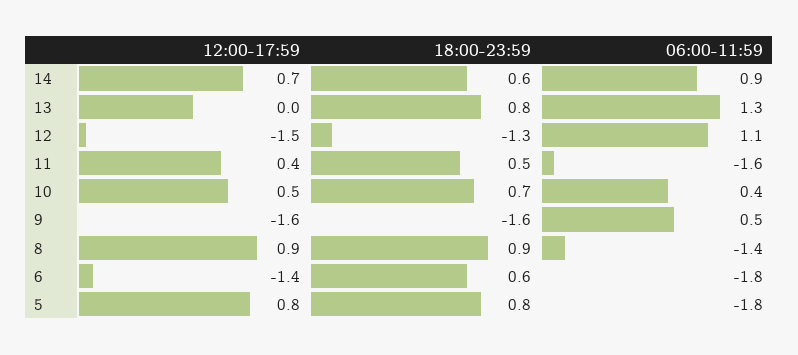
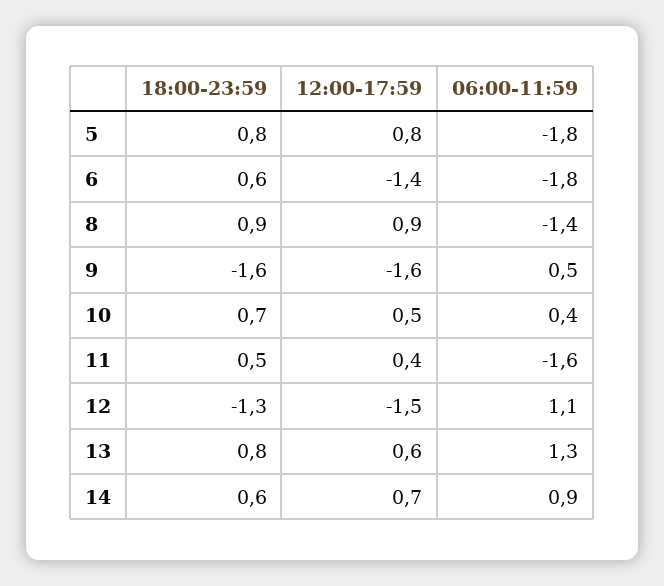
12:00-17:59, 13: 0 -> 0.6

